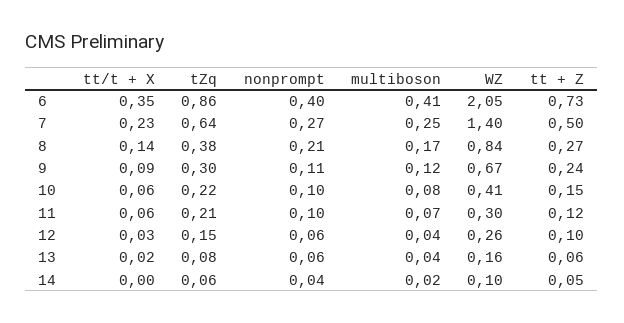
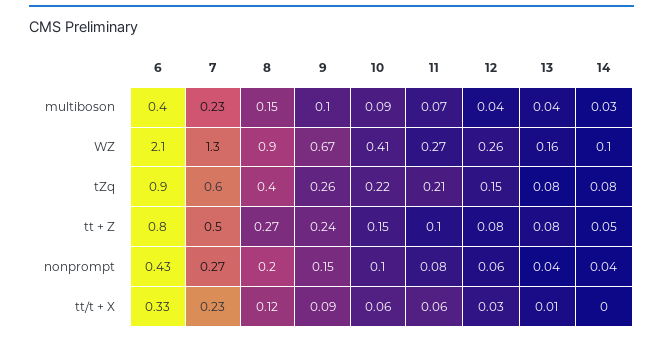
tt/t + X, 6: 0.35 -> 0.33
tZq, 6: 0.86 -> 0.9
nonprompt, 6: 0.4 -> 0.43
multiboson, 6: 0.41 -> 0.4
WZ, 6: 2.05 -> 2.1
tt + Z, 6: 0.73 -> 0.8
tZq, 7: 0.64 -> 0.6
multiboson, 7: 0.25 -> 0.23
WZ, 7: 1.4 -> 1.3
tt/t + X, 8: 0.14 -> 0.12
tZq, 8: 0.38 -> 0.4
nonprompt, 8: 0.21 -> 0.2
multiboson, 8: 0.17 -> 0.15
WZ, 8: 0.84 -> 0.9
tZq, 9: 0.3 -> 0.26
nonprompt, 9: 0.11 -> 0.15
multiboson, 9: 0.12 -> 0.1
multiboson, 10: 0.08 -> 0.09
nonprompt, 11: 0.1 -> 0.08
WZ, 11: 0.3 -> 0.27
tt + Z, 11: 0.12 -> 0.1
tt + Z, 12: 0.1 -> 0.08
tt/t + X, 13: 0.02 -> 0.01
nonprompt, 13: 0.06 -> 0.04
tt + Z, 13: 0.06 -> 0.08
tZq, 14: 0.06 -> 0.08
multiboson, 14: 0.02 -> 0.03

